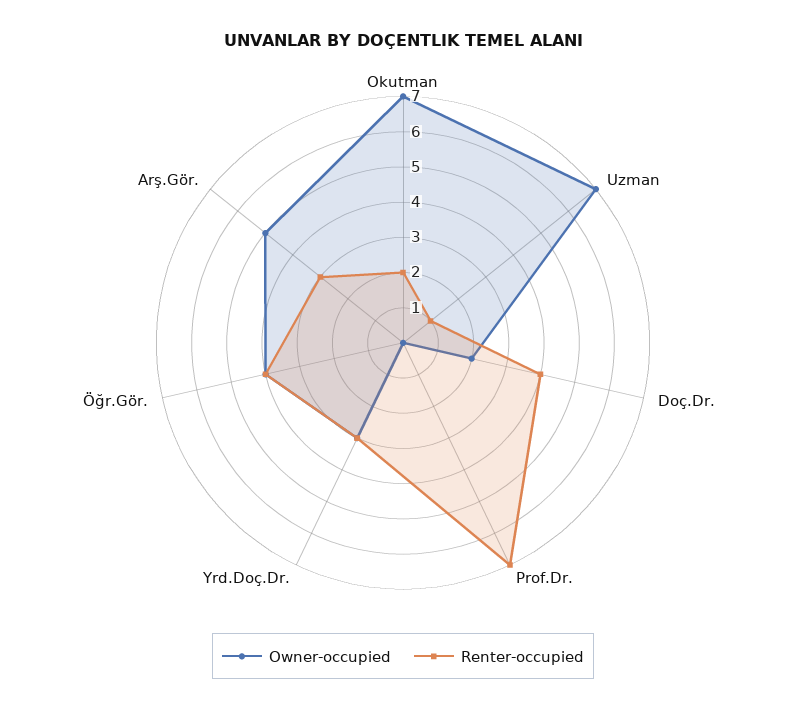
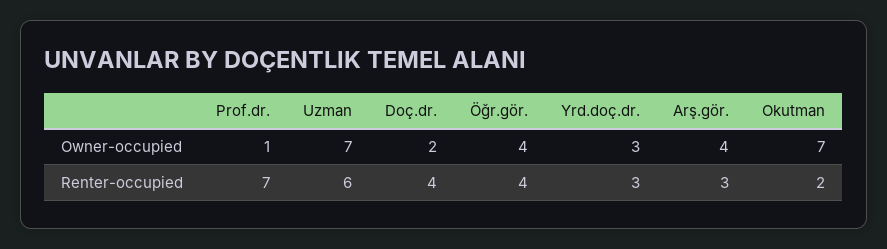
Renter-occupied, Uzman: 1 -> 6
Owner-occupied, Prof.Dr.: 0 -> 1
Owner-occupied, Arş.Gör.: 5 -> 4

